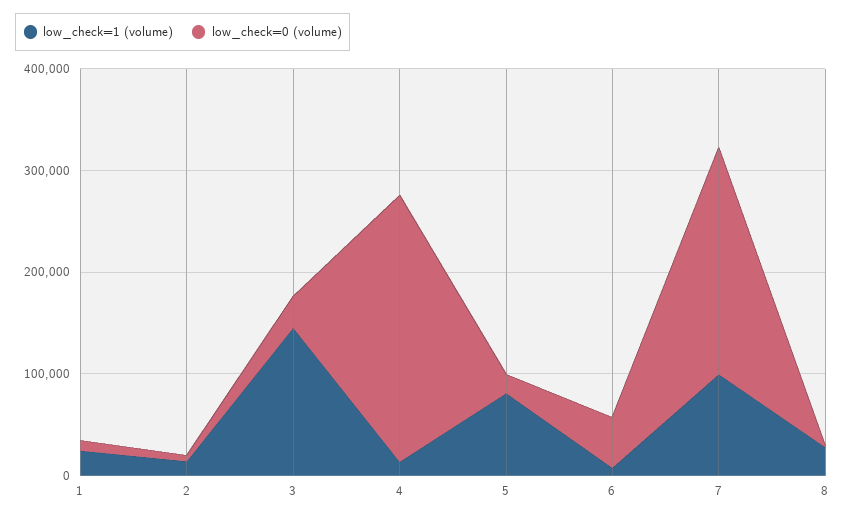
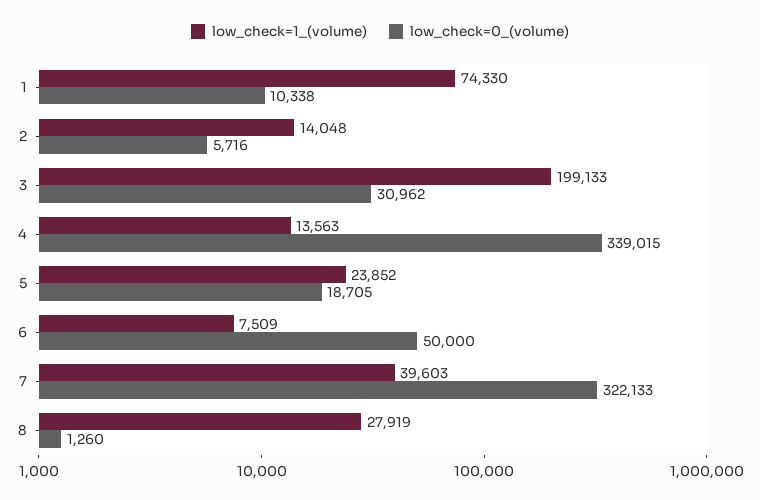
low_check=1 (volume), 1: 20000 -> 74330
low_check=1 (volume), 3: 140000 -> 199133
low_check=0 (volume), 4: 260000 -> 339015
low_check=1 (volume), 5: 80000 -> 23852
low_check=1 (volume), 7: 100000 -> 39603
low_check=0 (volume), 7: 220000 -> 322133

